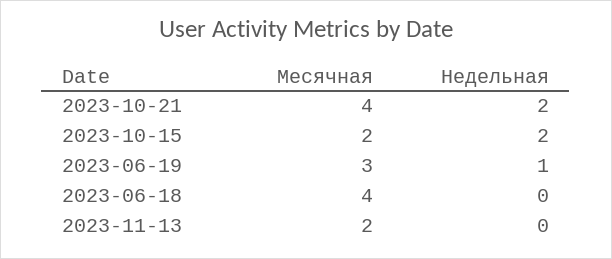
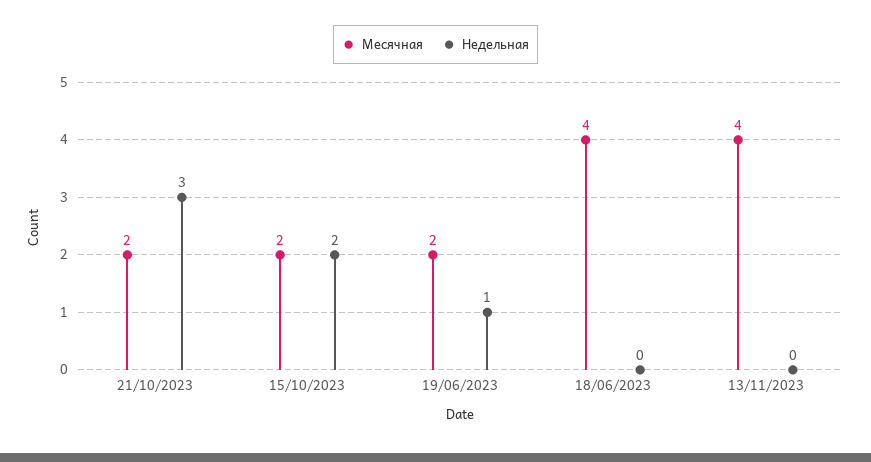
Месячная, 2023-10-21: 4 -> 2
Недельная, 2023-10-21: 2 -> 3
Месячная, 2023-06-19: 3 -> 2
Месячная, 2023-11-13: 2 -> 4

